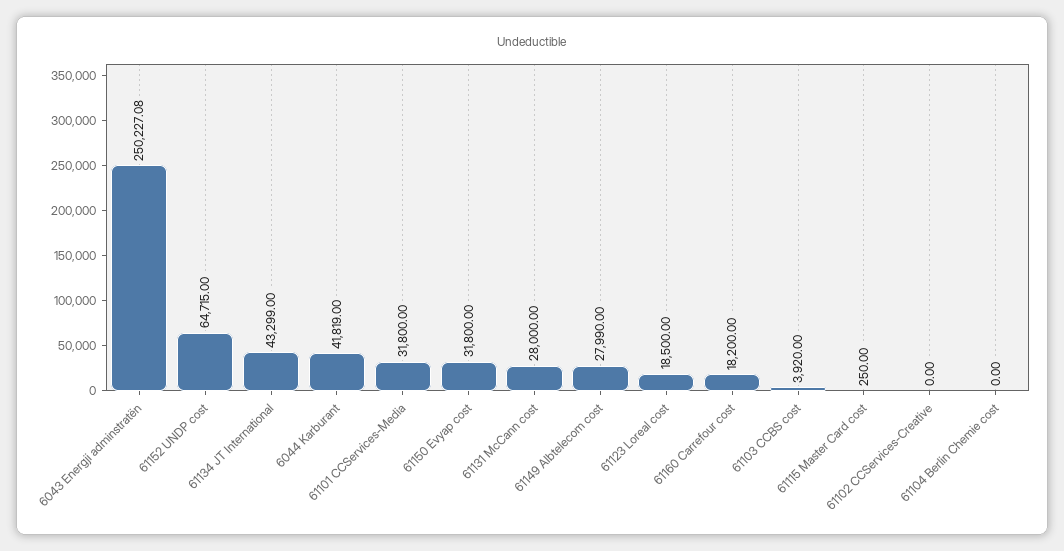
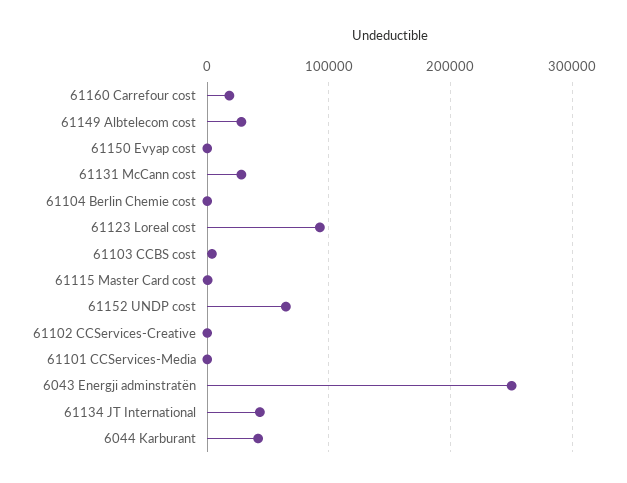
61101 CCServices-Media: 31800 -> 0
61150 Evyap cost: 31800 -> 0
61123 Loreal cost: 18500 -> 90000

